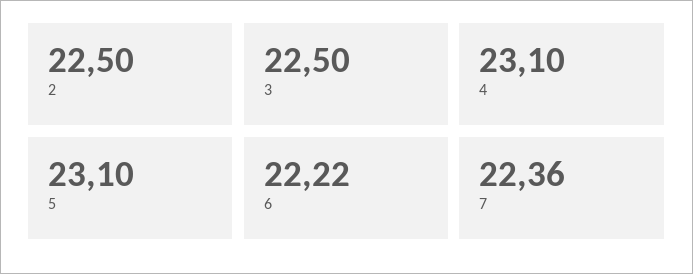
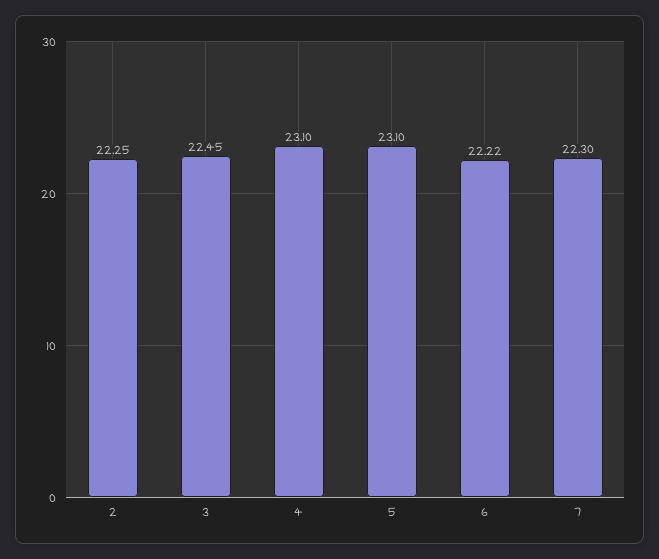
2: 22.5 -> 22.25
3: 22.5 -> 22.45
7: 22.36 -> 22.3

